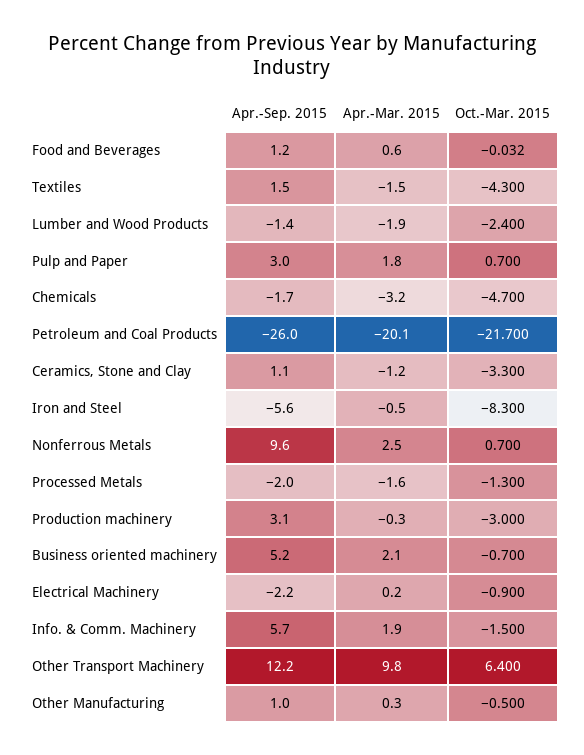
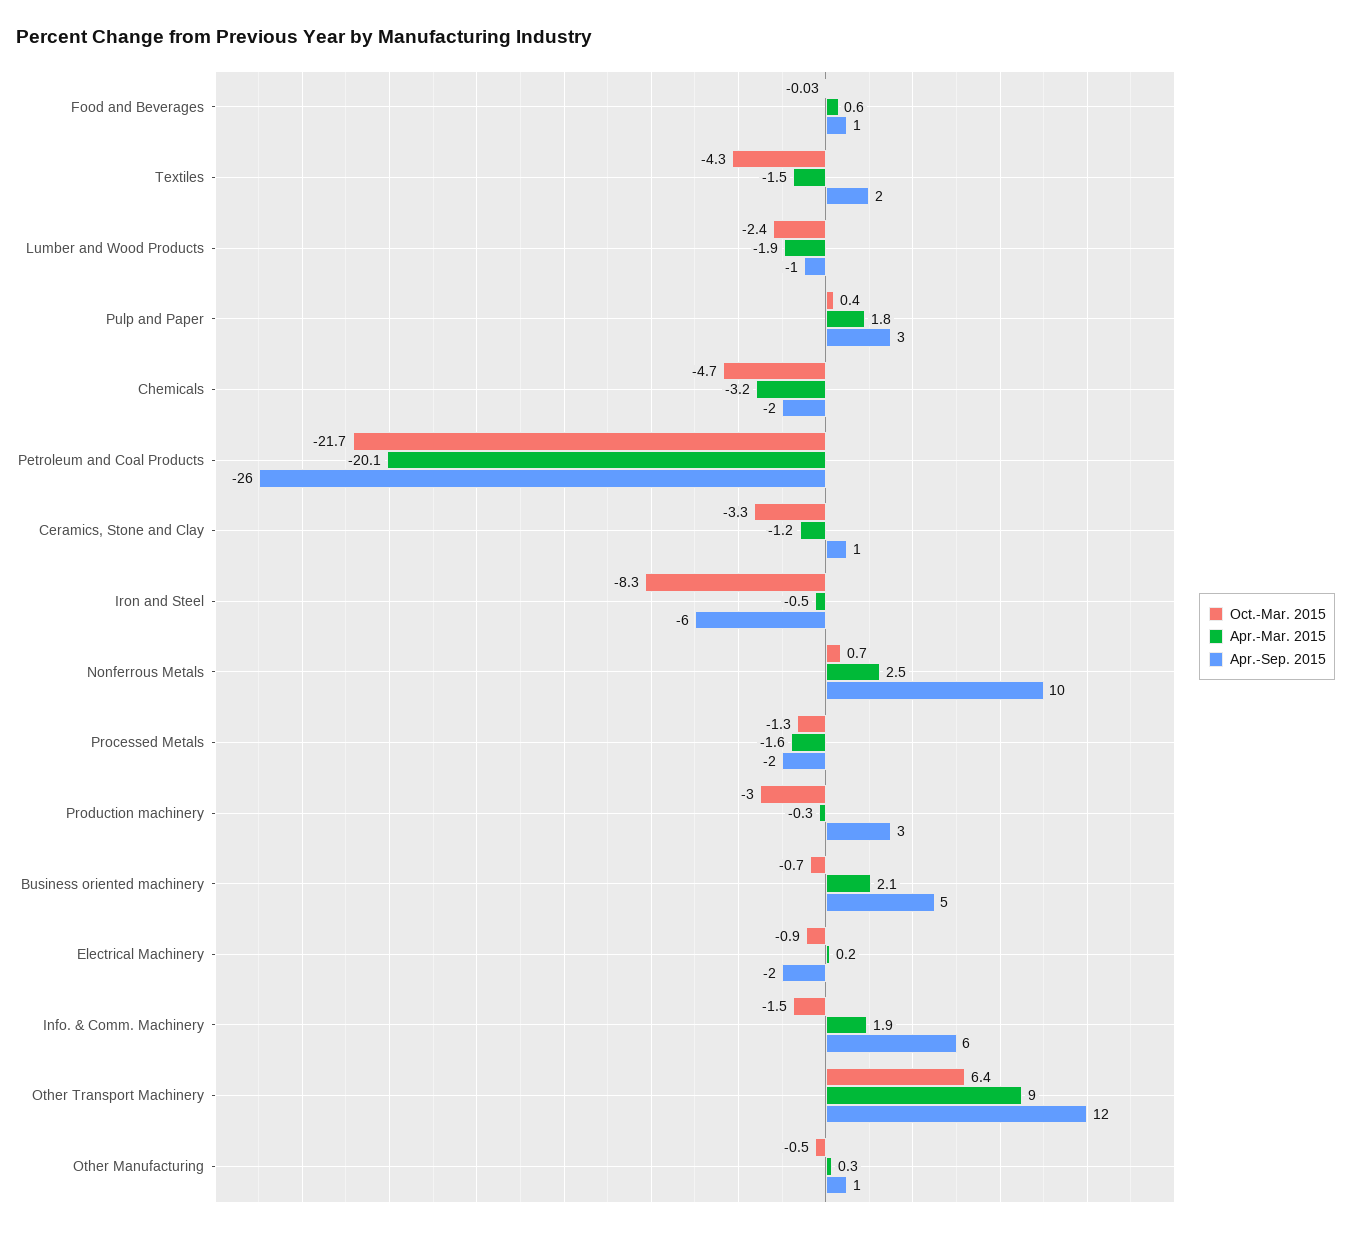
Oct.-Mar. 2015, Pulp and Paper: 0.7 -> 0.4
Apr.-Mar. 2015, Other Transport Machinery: 9.8 -> 9

